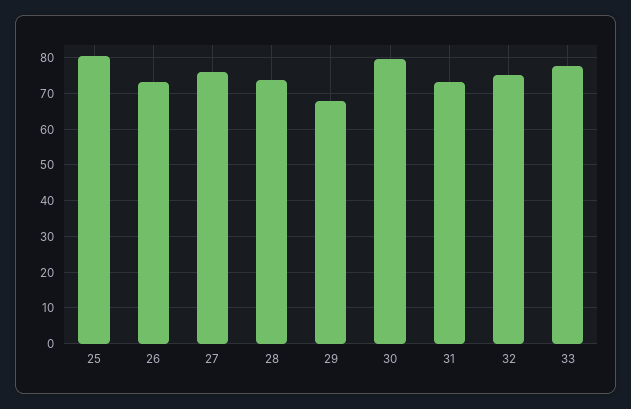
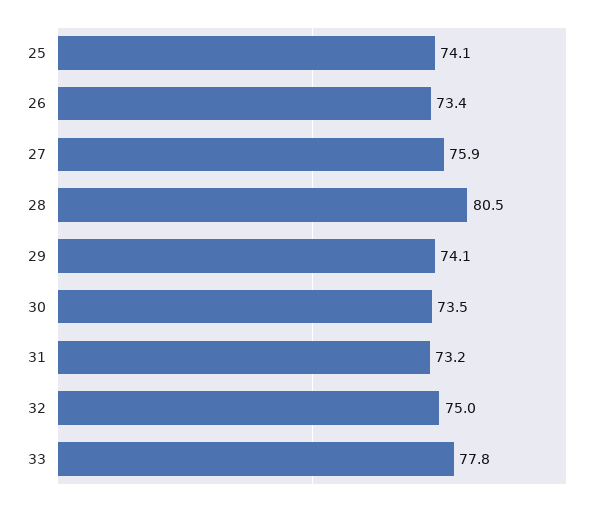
25: 80 -> 74.1
28: 74 -> 80.5
29: 68 -> 74.1
30: 80 -> 73.5

